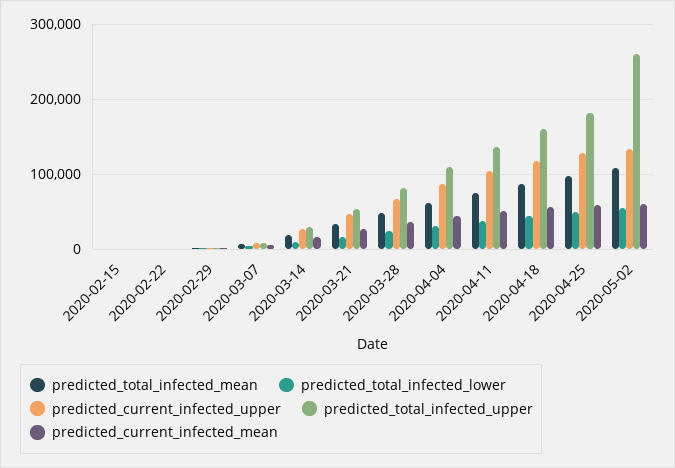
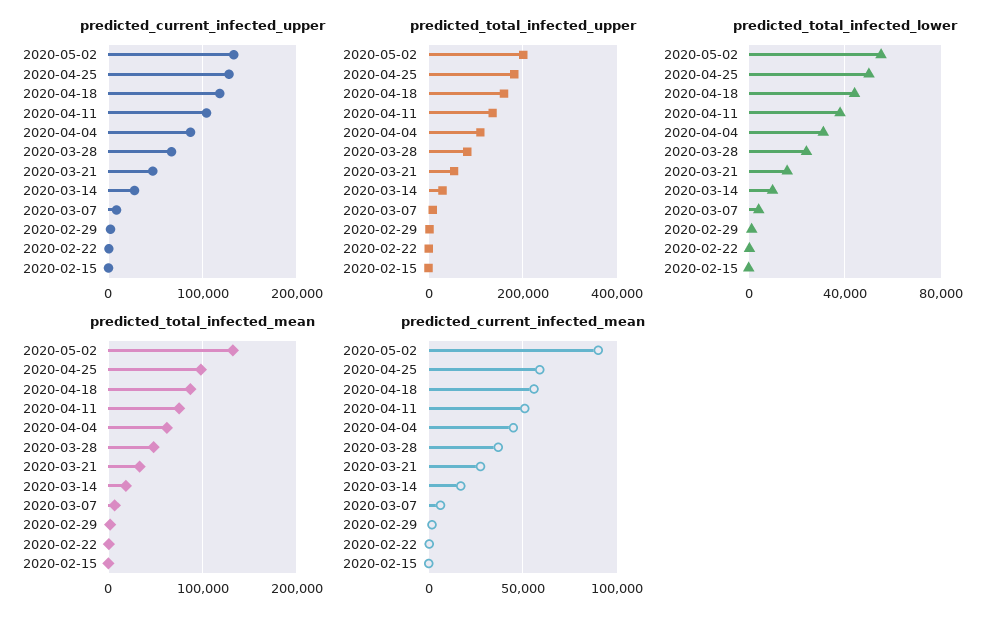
predicted_total_infected_mean, 2020-05-02: 110000 -> 130000
predicted_total_infected_upper, 2020-05-02: 260000 -> 200000
predicted_current_infected_mean, 2020-05-02: 60000 -> 90000

